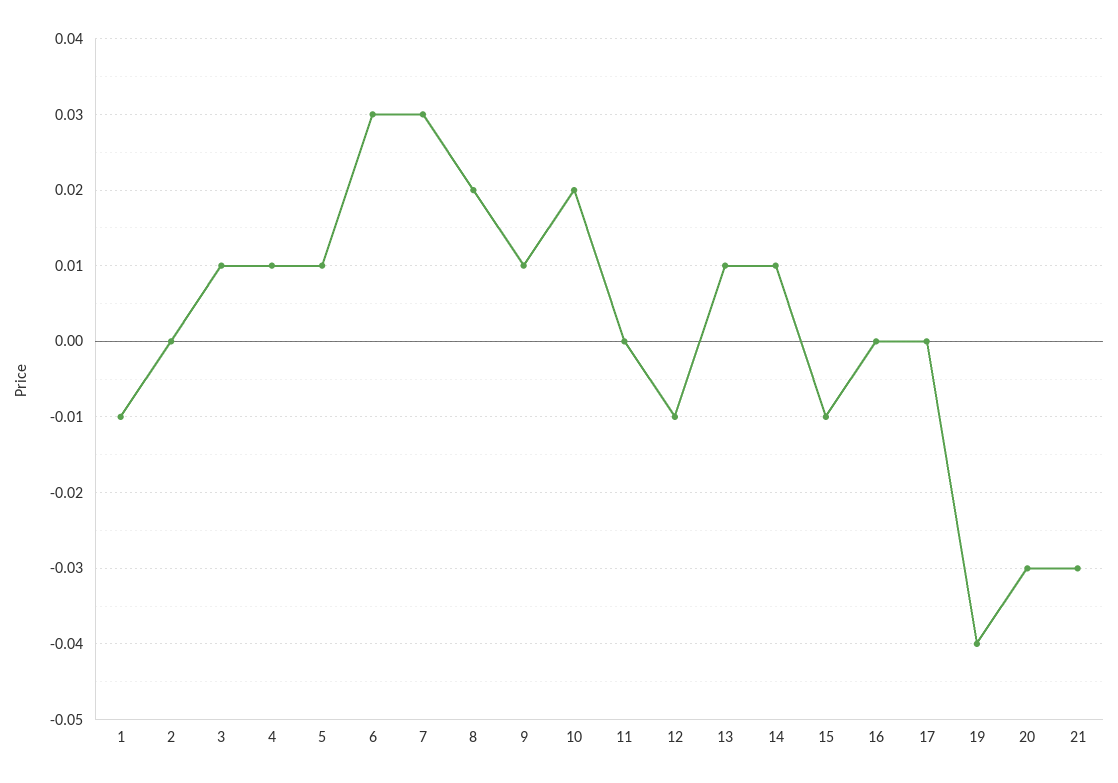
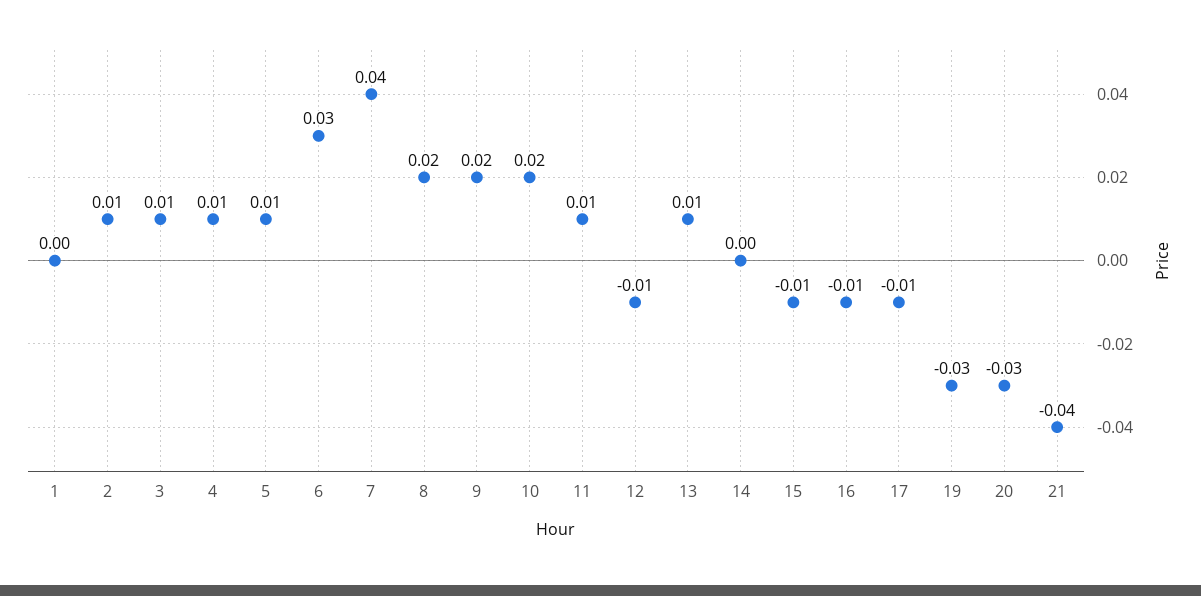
1: -0.01 -> 0
2: 0 -> 0.01
7: 0.03 -> 0.04
9: 0.01 -> 0.02
11: 0 -> 0.01
14: 0.01 -> 0
16: 0 -> -0.01
17: 0 -> -0.01
19: -0.04 -> -0.03
21: -0.03 -> -0.04

